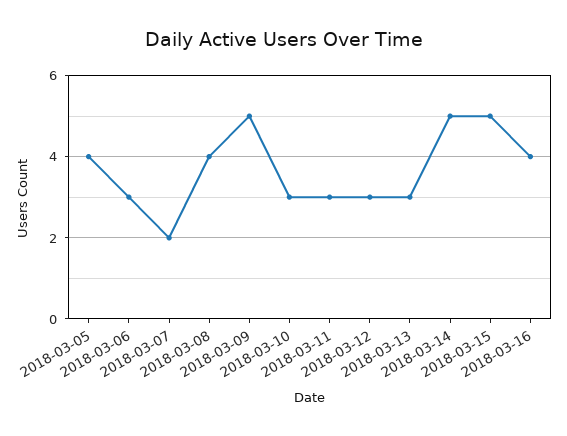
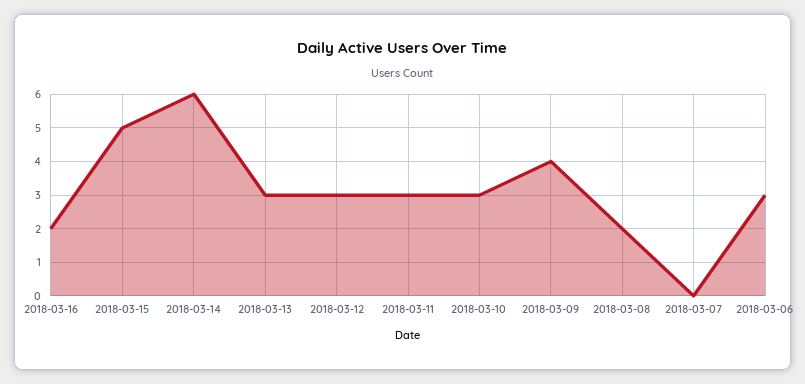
2018-03-05: 4 -> none
2018-03-07: 2 -> 0
2018-03-08: 4 -> 2
2018-03-09: 5 -> 4
2018-03-14: 5 -> 6
2018-03-16: 4 -> 2

